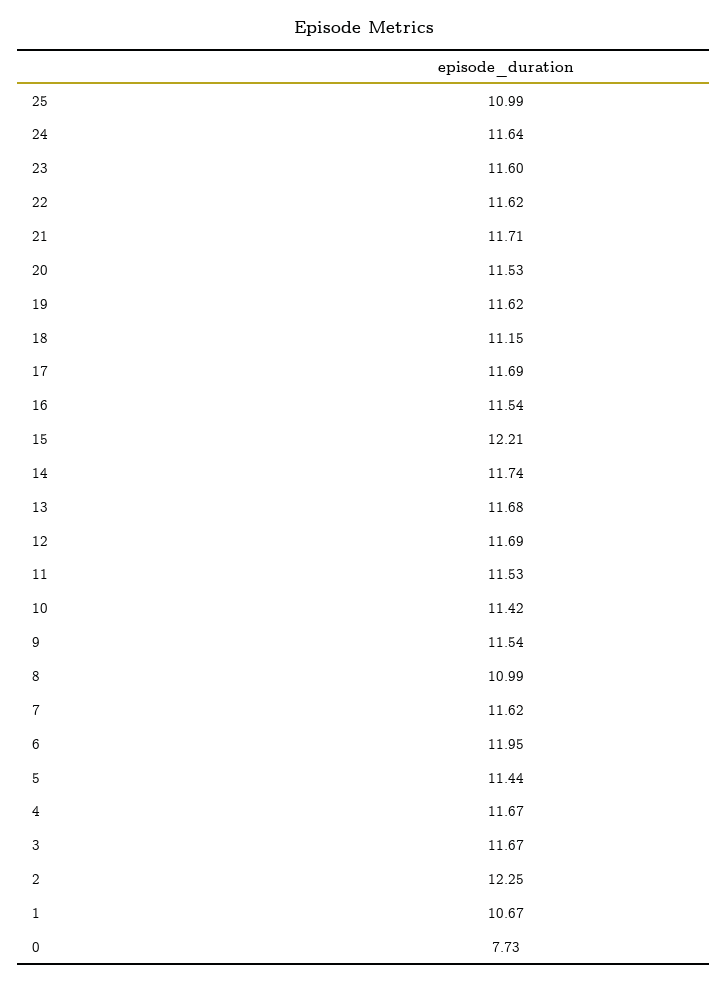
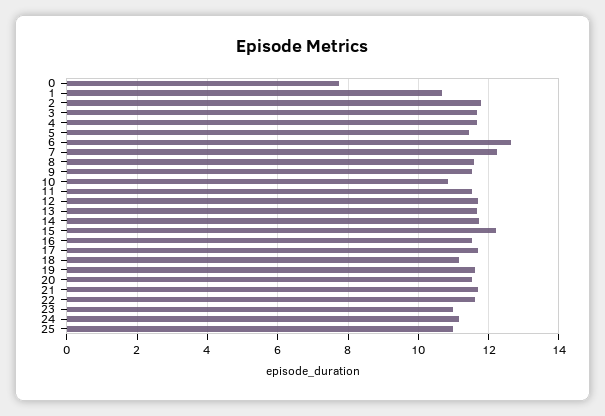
24: 11.64 -> 11.2
23: 11.6 -> 11
10: 11.42 -> 10.8
8: 10.99 -> 11.6
7: 11.62 -> 12.2
6: 11.95 -> 12.6
2: 12.25 -> 11.8

